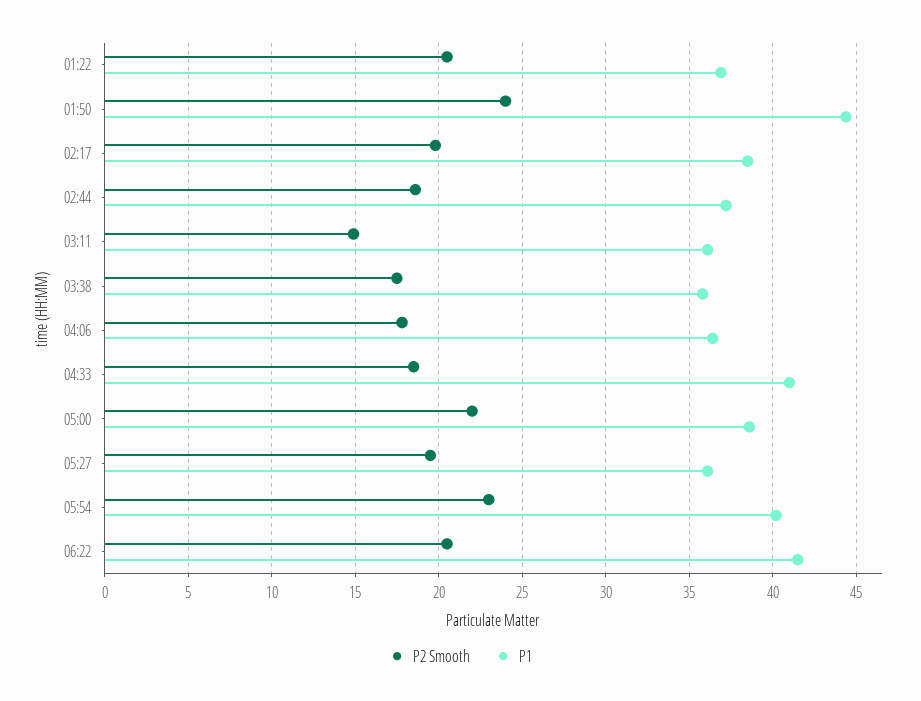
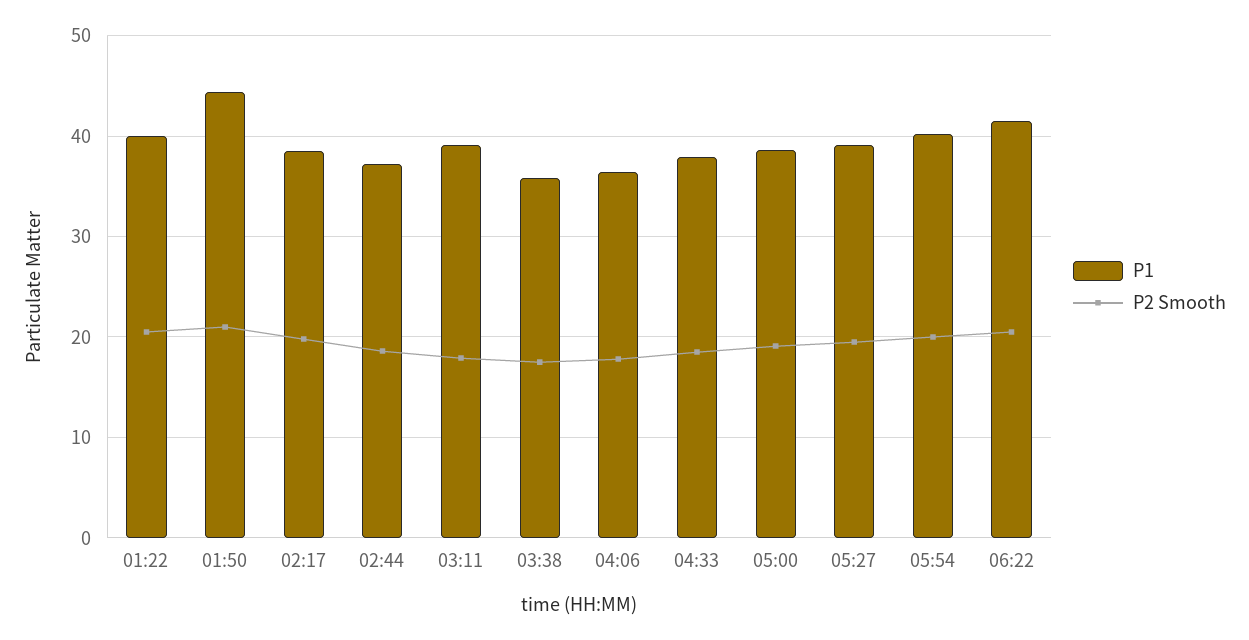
P1, 01:22: 37 -> 40
P2 Smooth, 01:50: 24 -> 21
P2 Smooth, 03:11: 15 -> 18
P1, 03:11: 36 -> 39
P1, 04:33: 41 -> 38
P2 Smooth, 05:00: 22 -> 19
P1, 05:27: 36 -> 39
P2 Smooth, 05:54: 23 -> 20

